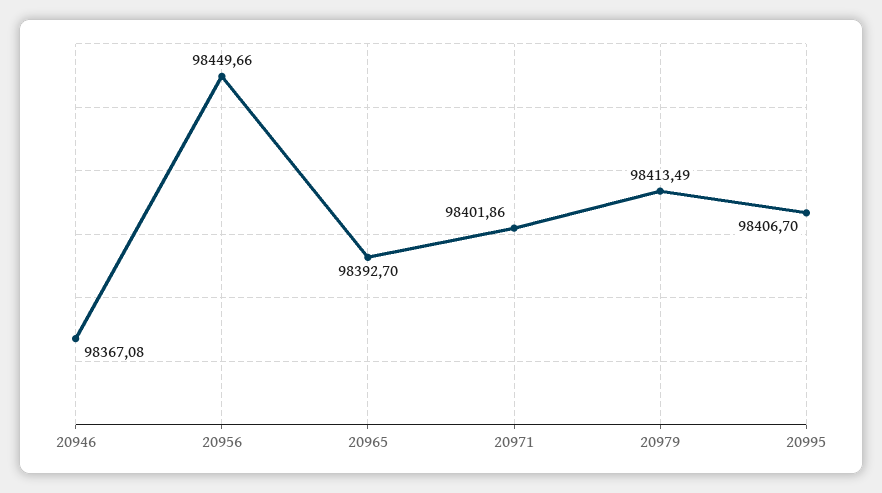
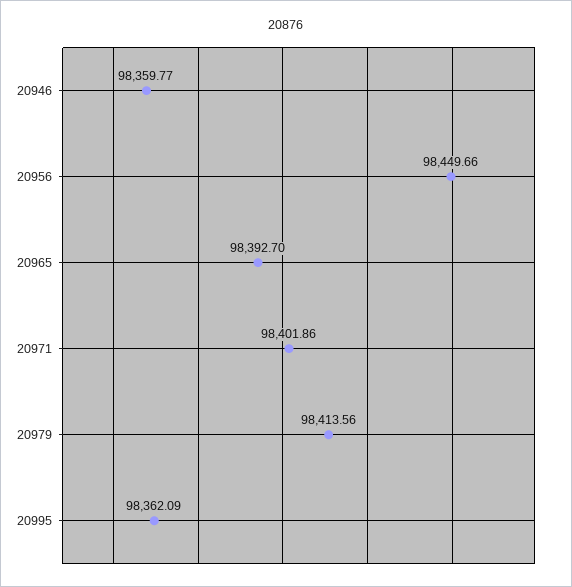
20946: 98367.08 -> 98359.77
20979: 98413.49 -> 98413.56
20995: 98406.7 -> 98362.09

